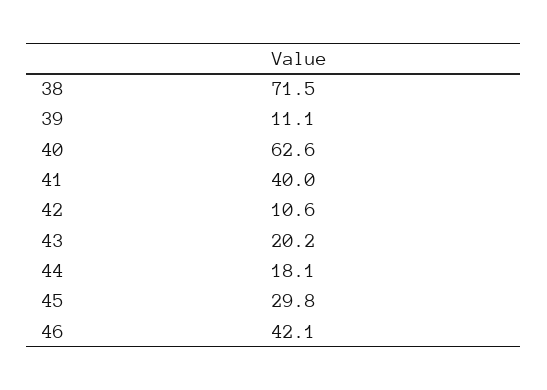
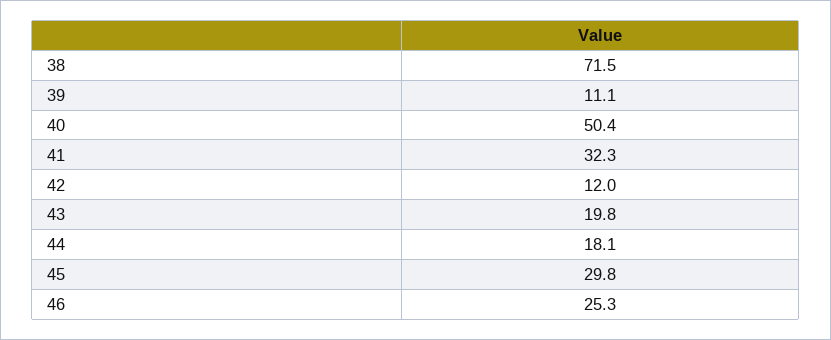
40: 62.6 -> 50.4
41: 40 -> 32.3
42: 10.6 -> 12
43: 20.2 -> 19.8
46: 42.1 -> 25.3

